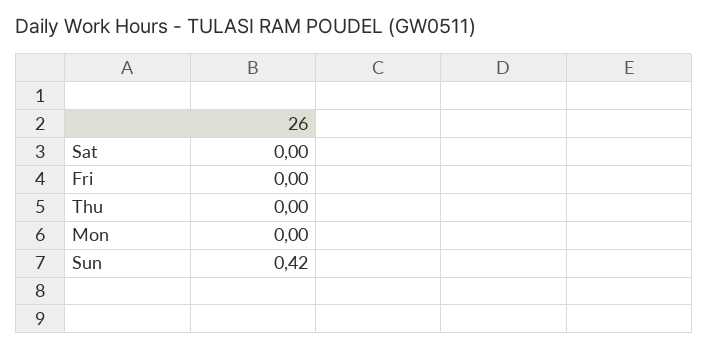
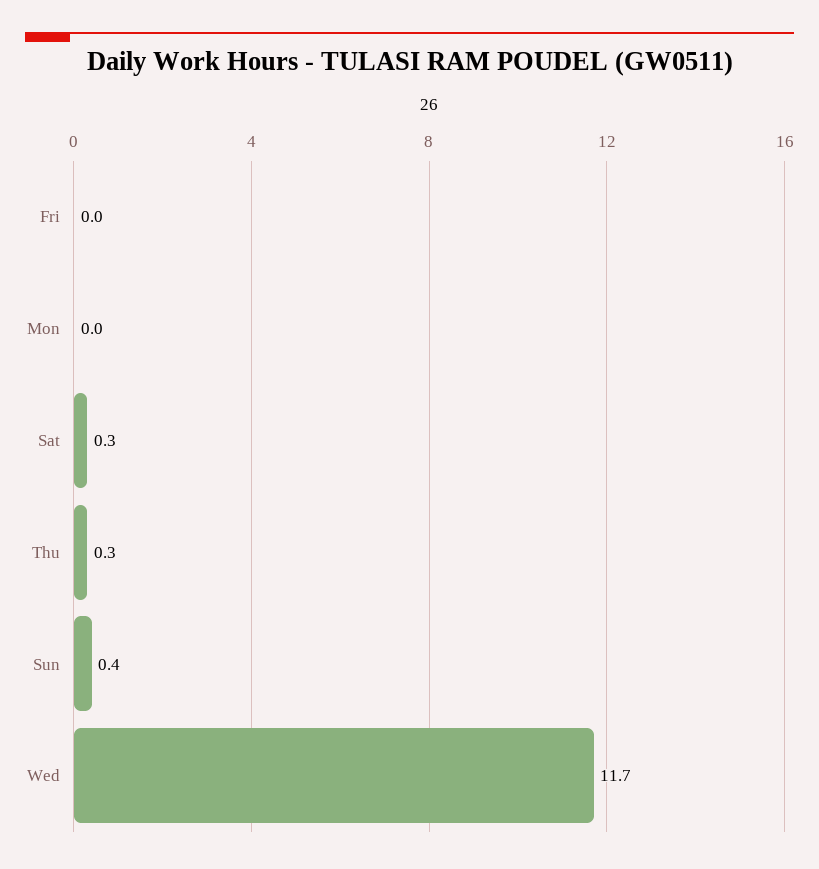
Sat: 0 -> 0.3
Thu: 0 -> 0.3
Wed: none -> 11.7

